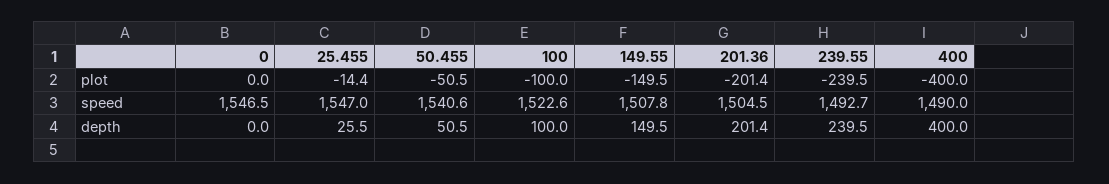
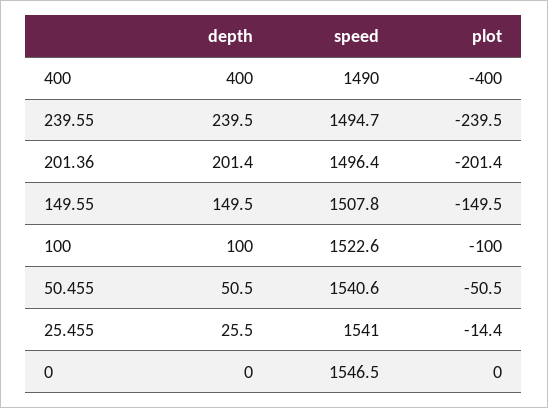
25.455, speed: 1547 -> 1541
201.36, speed: 1504.5 -> 1496.4
239.55, speed: 1492.7 -> 1494.7

